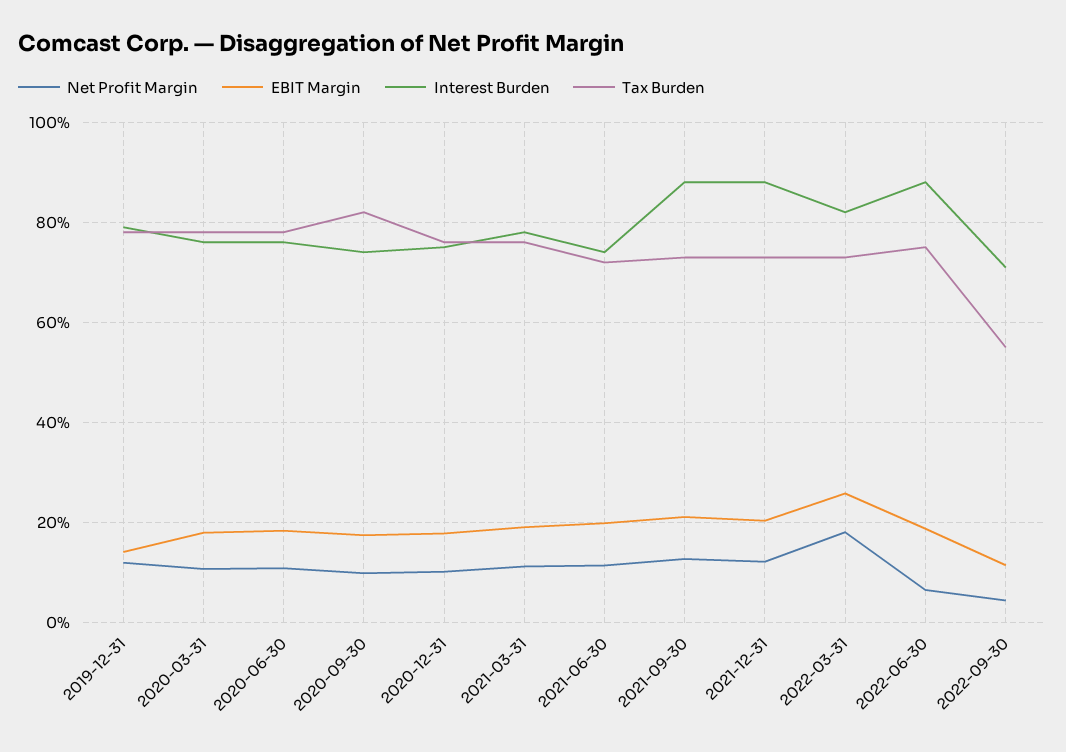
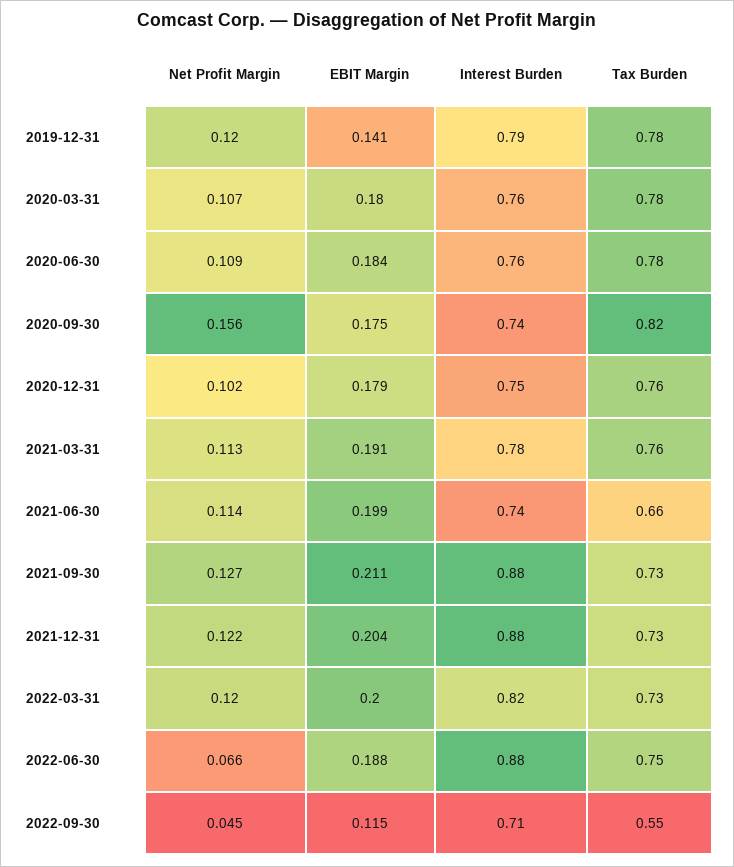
Net Profit Margin, 2020-09-30: 0.1 -> 0.156
Tax Burden, 2021-06-30: 0.72 -> 0.66
Net Profit Margin, 2022-03-31: 0.18 -> 0.12
EBIT Margin, 2022-03-31: 0.26 -> 0.2

